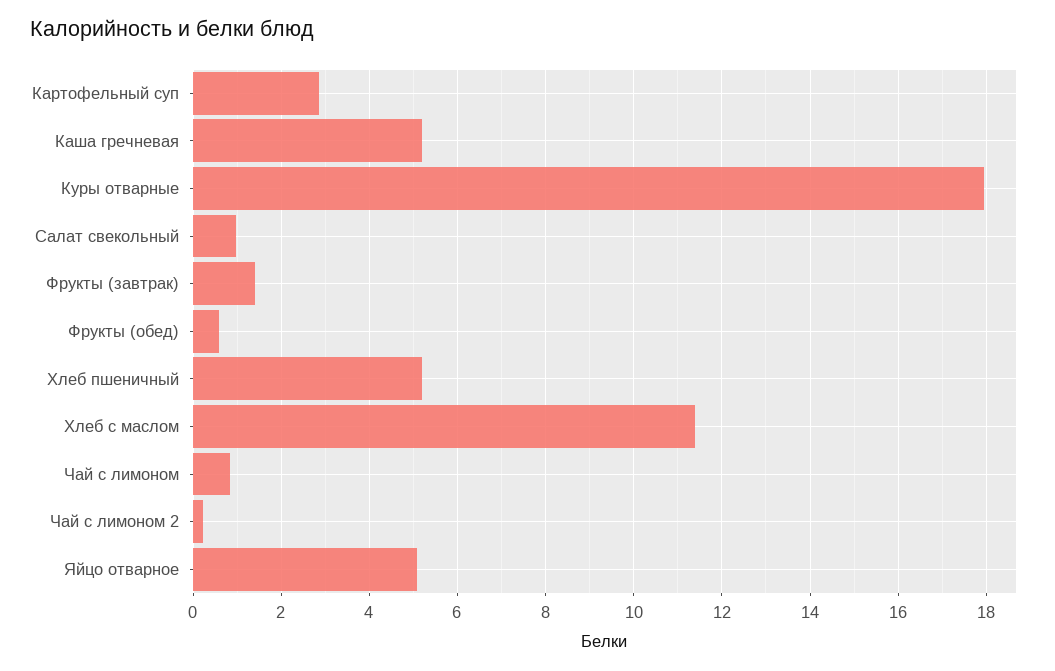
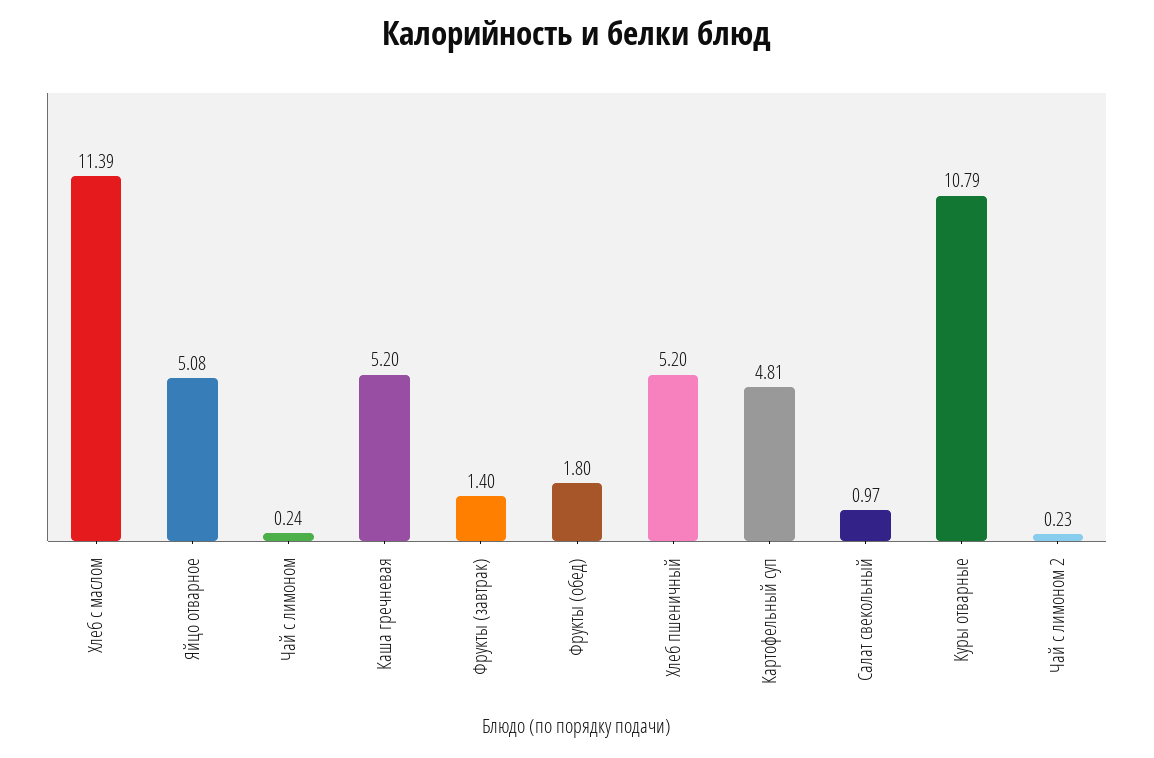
Картофельный суп: 2.8 -> 4.81
Куры отварные: 18 -> 10.79
Фрукты (обед): 0.6 -> 1.8
Чай с лимоном: 0.8 -> 0.24

